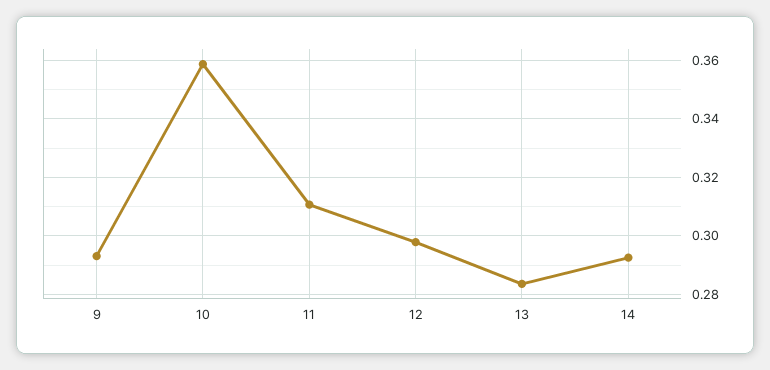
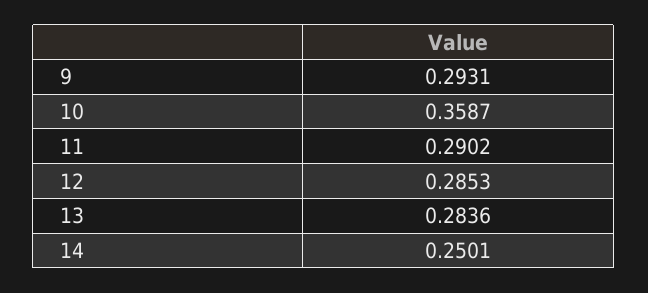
11: 0.31 -> 0.2902
12: 0.2975 -> 0.2853
14: 0.2925 -> 0.2501

